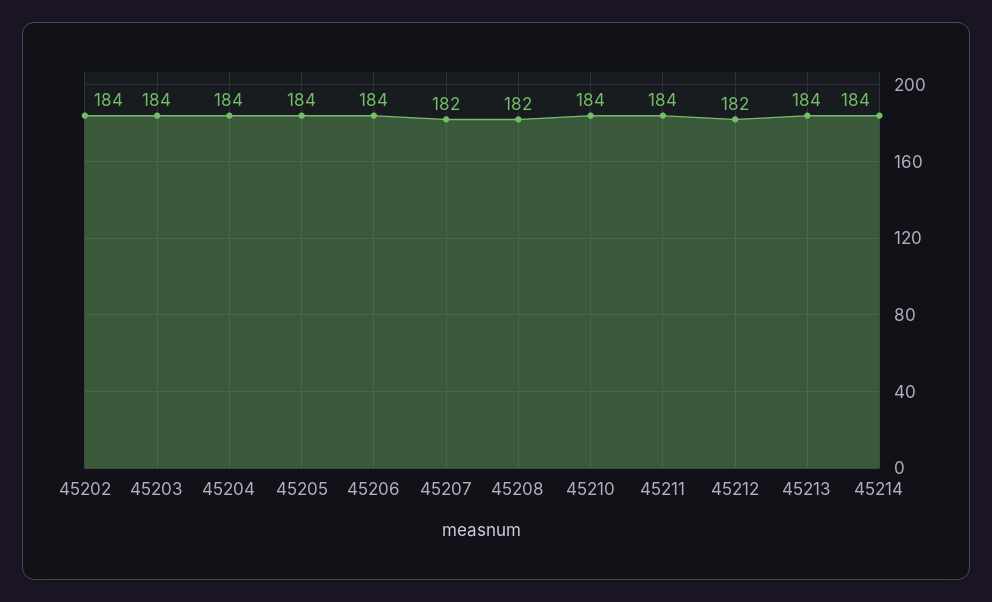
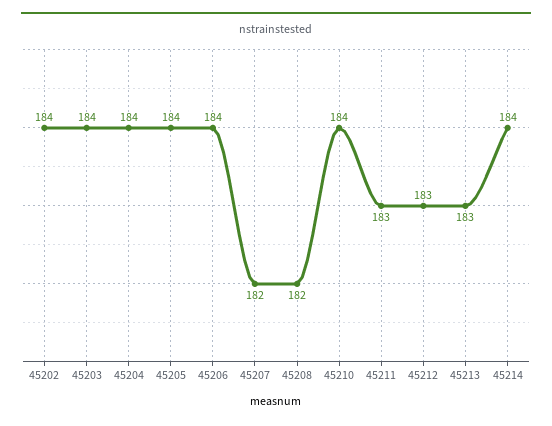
45211: 184 -> 183
45212: 182 -> 183
45213: 184 -> 183

